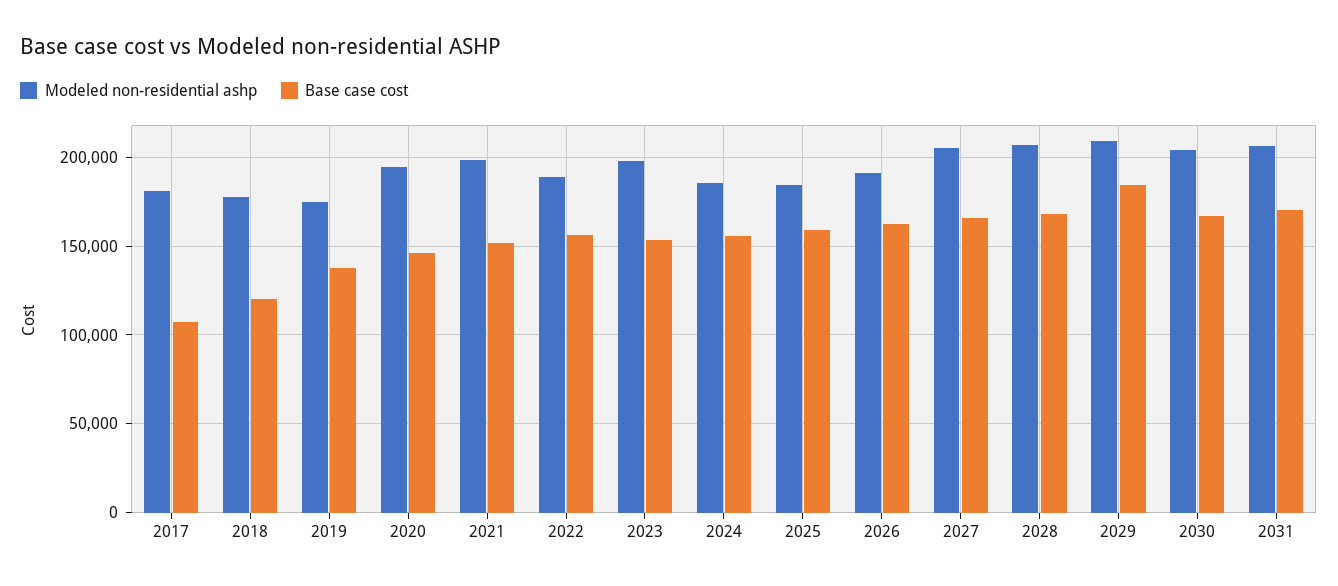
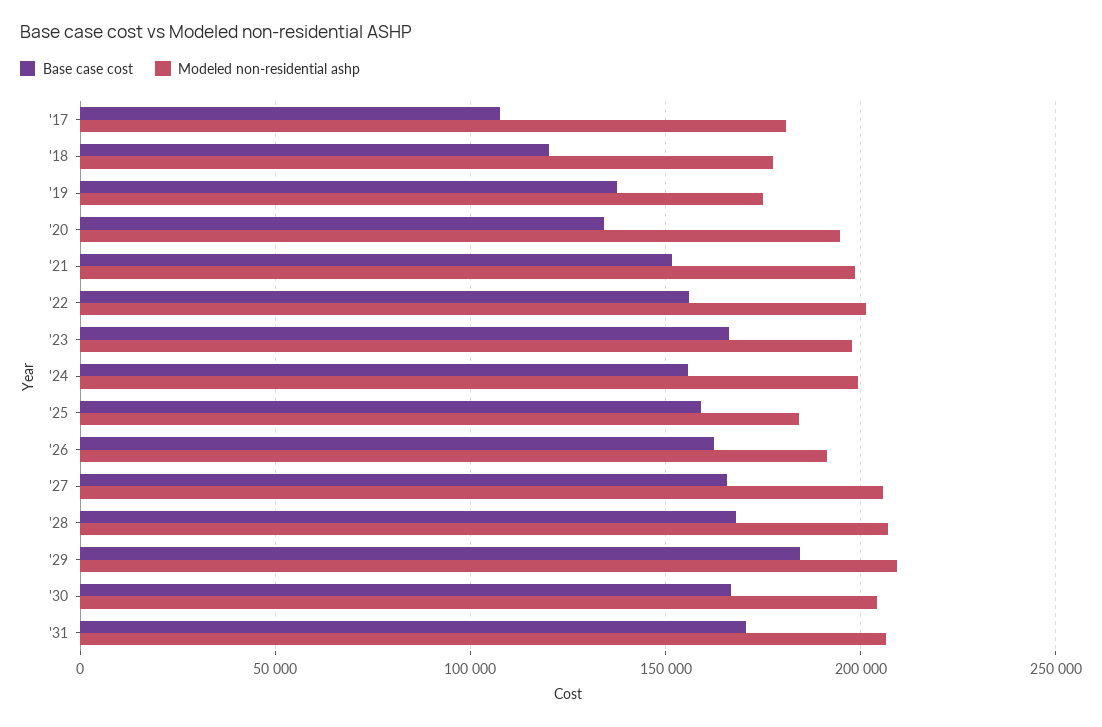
Base case cost, 2020: 145000 -> 135000
Modeled non-residential ashp, 2022: 190000 -> 200000
Base case cost, 2023: 155000 -> 165000
Modeled non-residential ashp, 2024: 185000 -> 200000

